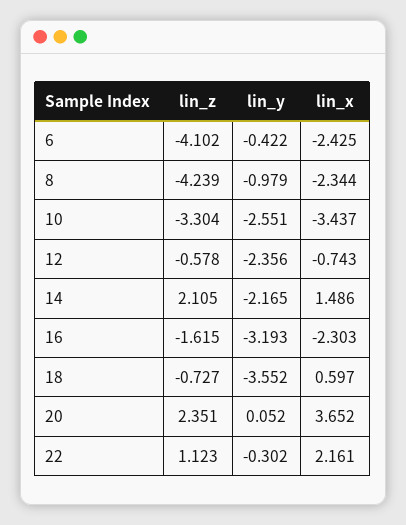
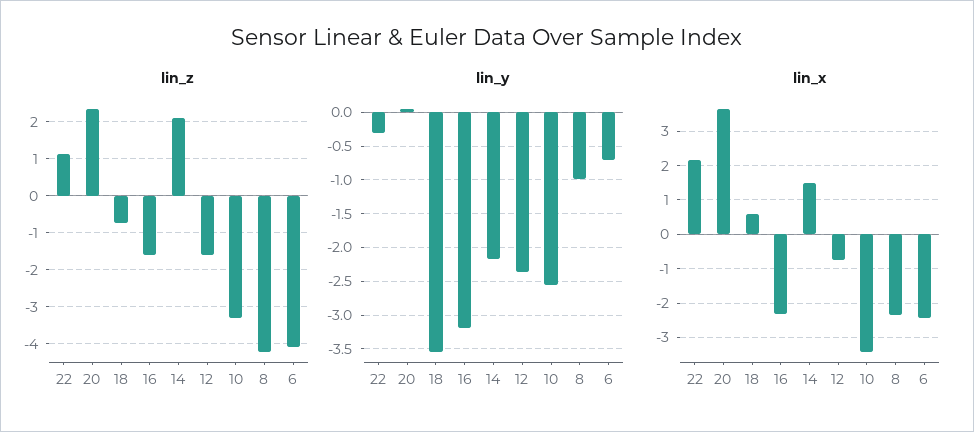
lin_y, 6: -0.422 -> -0.7
lin_z, 12: -0.578 -> -1.6

